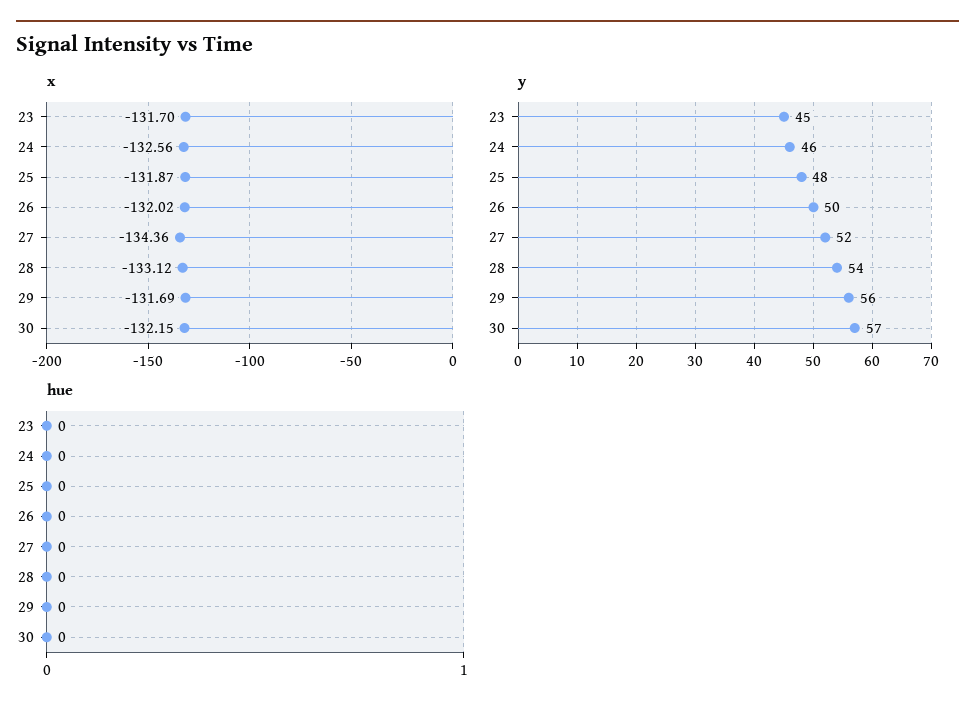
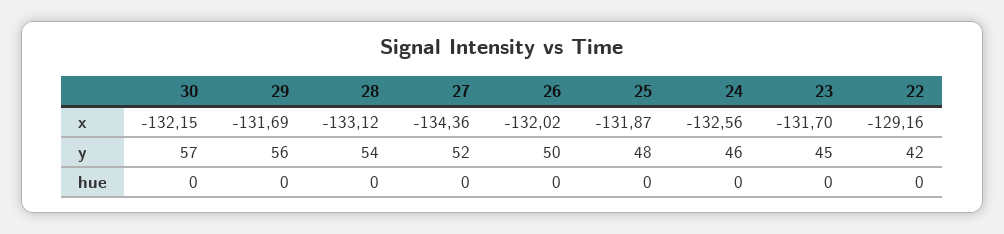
x, 22: none -> -129.16
y, 22: none -> 42
hue, 22: none -> 0

